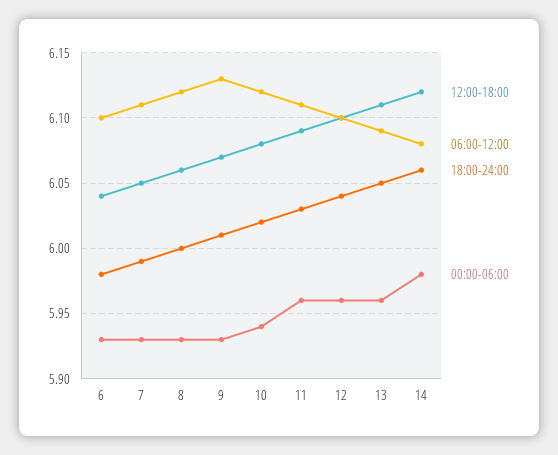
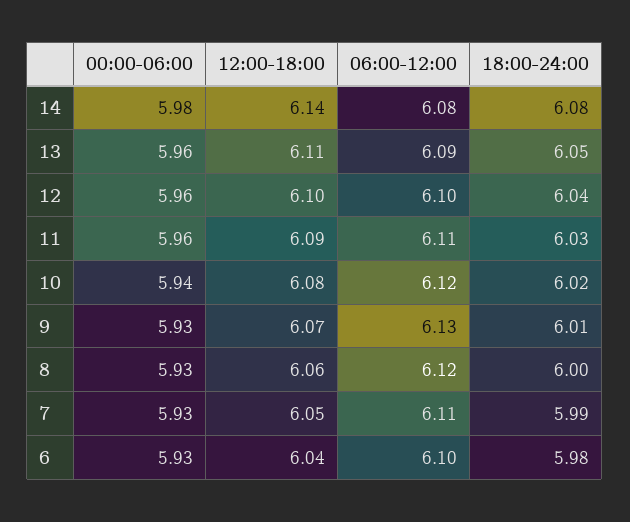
12:00-18:00, 14: 6.12 -> 6.14
18:00-24:00, 14: 6.06 -> 6.08

